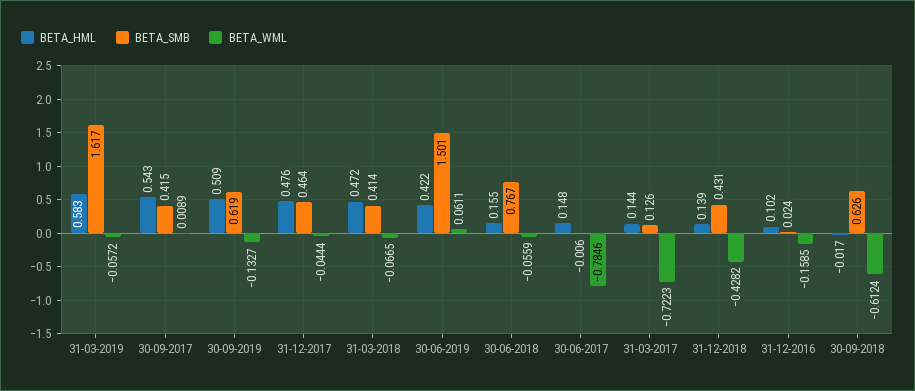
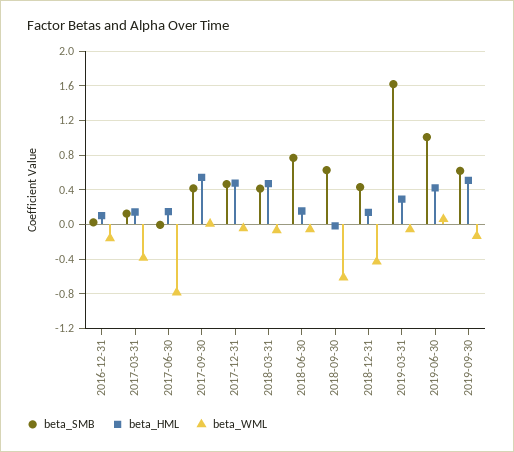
BETA_HML, 31-03-2019: 0.583 -> 0.3
BETA_SMB, 30-06-2019: 1.501 -> 1
BETA_WML, 31-03-2017: -0.7223 -> -0.4

